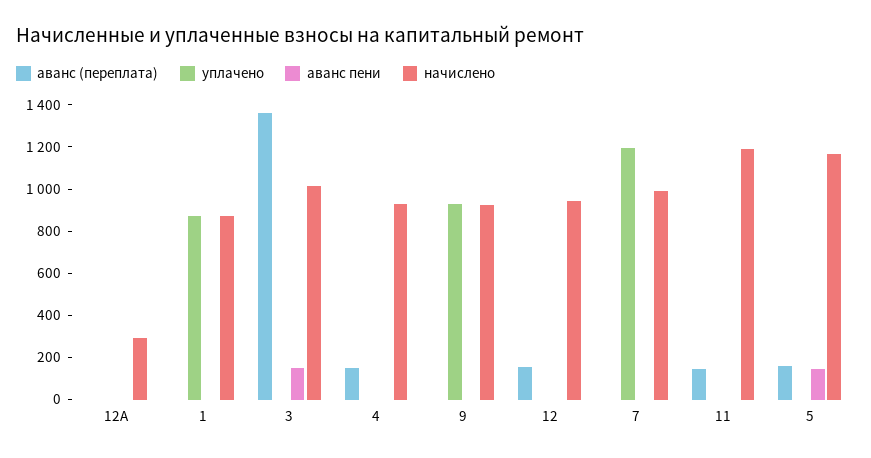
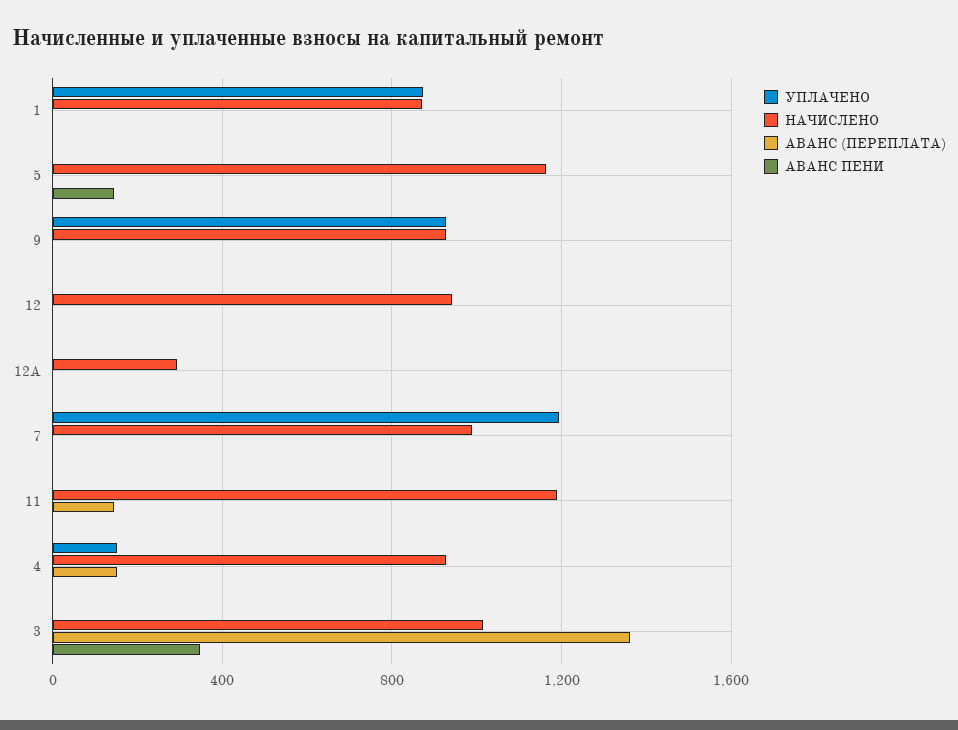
аванс пени, 3: 150 -> 350
уплачено, 4: 0 -> 150
аванс (переплата), 12: 150 -> 0
аванс (переплата), 5: 150 -> 0

